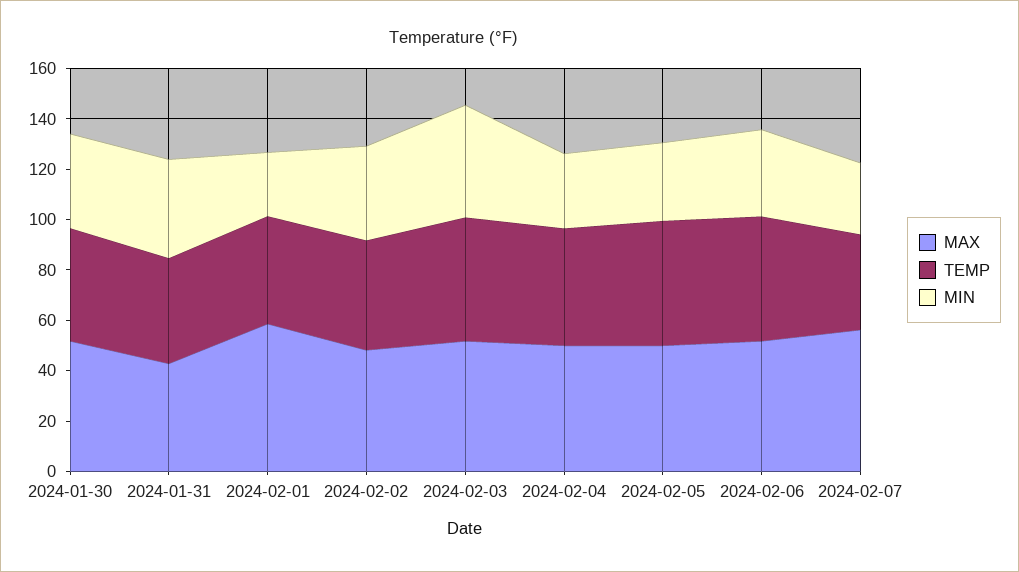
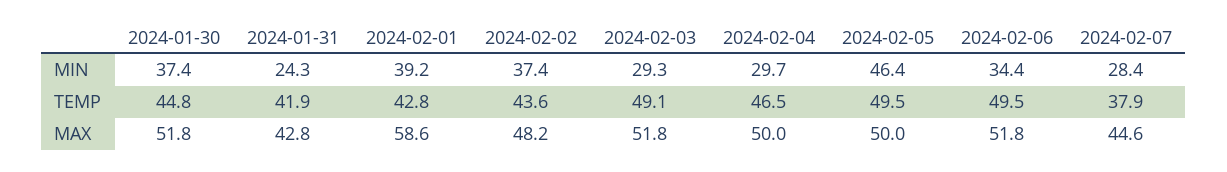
MIN, 2024-01-31: 40 -> 24.3
MIN, 2024-02-01: 25 -> 39.2
MIN, 2024-02-03: 45 -> 29.3
MIN, 2024-02-05: 30 -> 46.4
MAX, 2024-02-07: 55 -> 44.6

